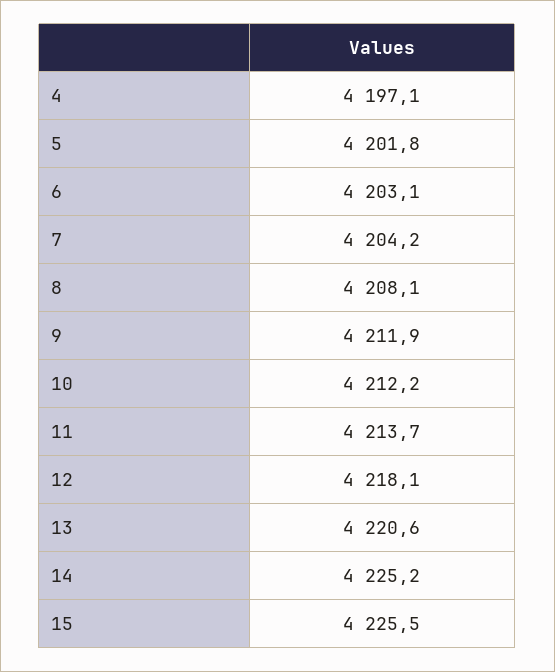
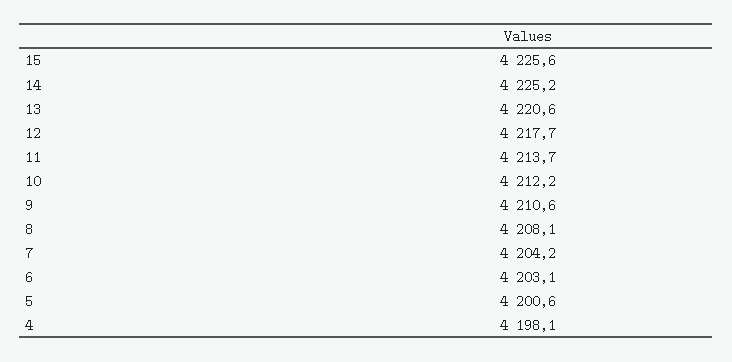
4: 4197.1 -> 4198.1
5: 4201.8 -> 4200.6
9: 4211.9 -> 4210.6
12: 4218.1 -> 4217.7
15: 4225.5 -> 4225.6

